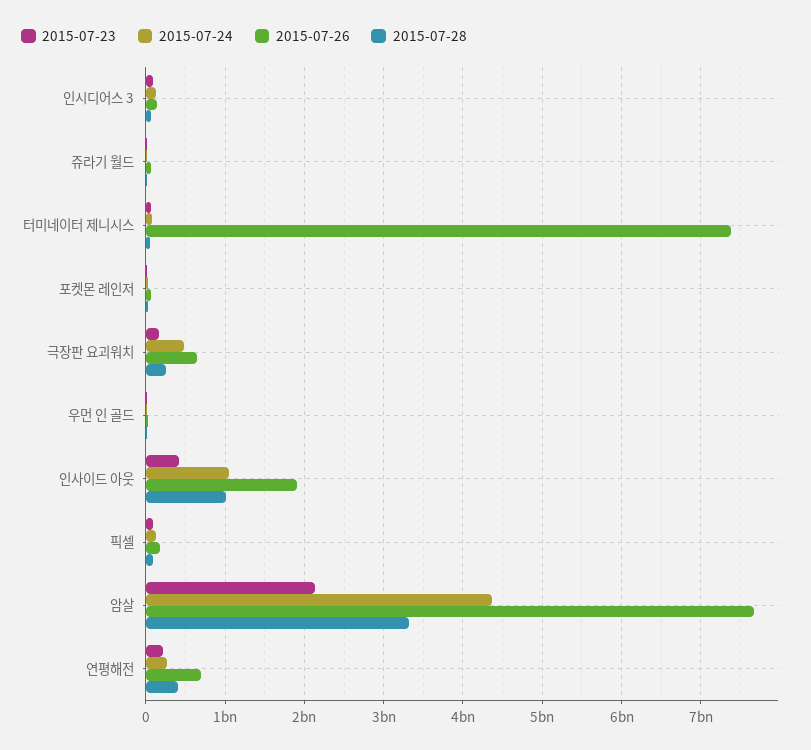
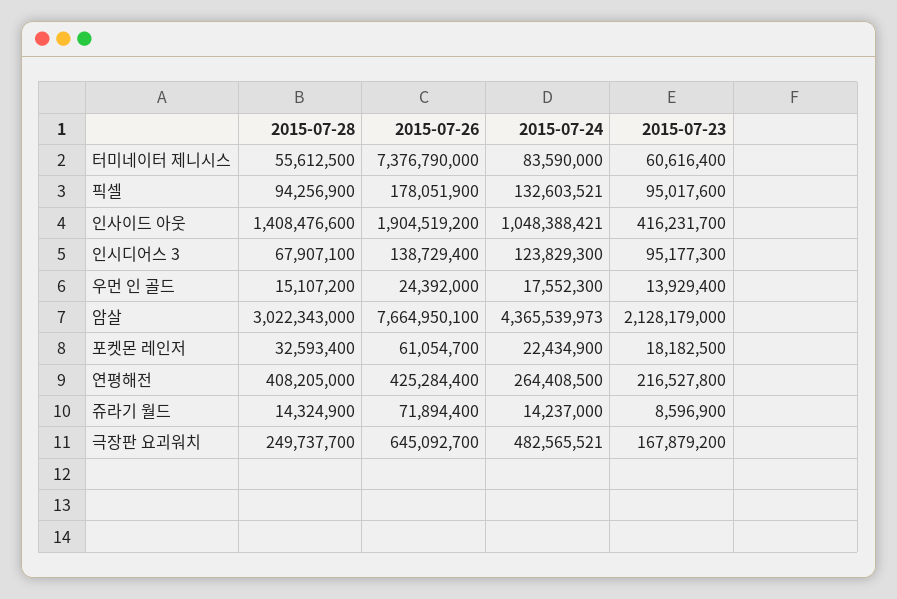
2015-07-28, 인사이드 아웃: 1000000000 -> 1408476600
2015-07-28, 암살: 3300000000 -> 3022343000
2015-07-26, 연평해전: 700000000 -> 425284400

